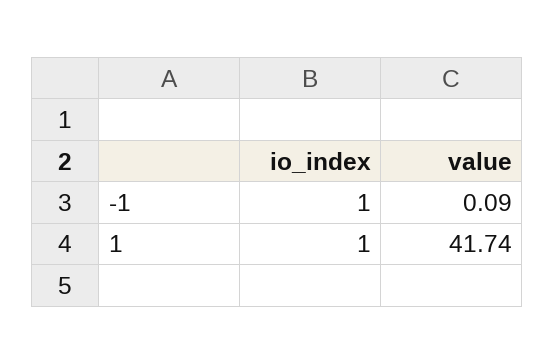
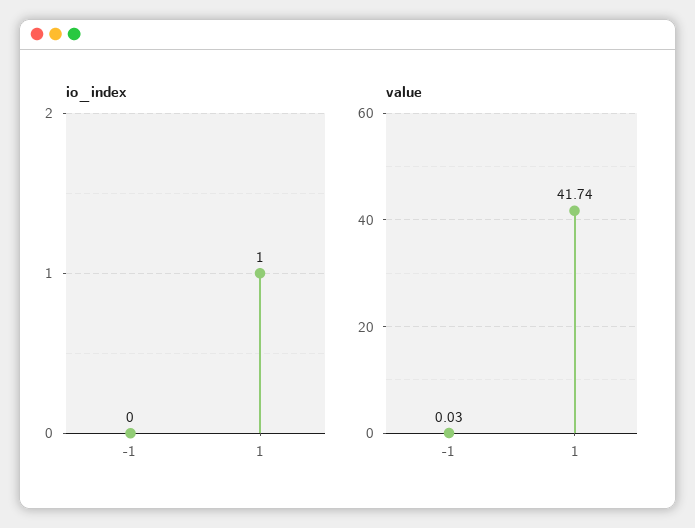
io_index, -1: 1 -> 0
value, -1: 0.09 -> 0.03

